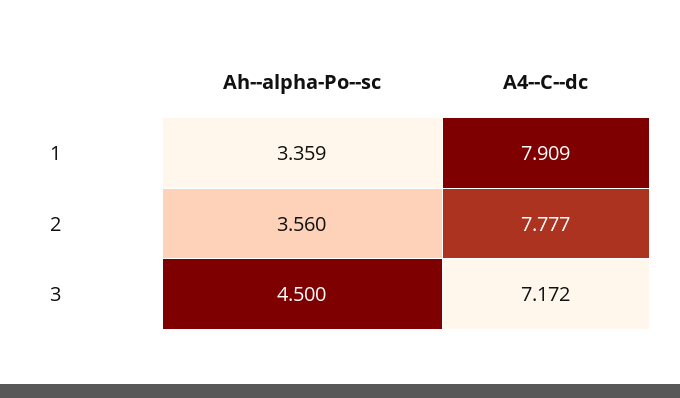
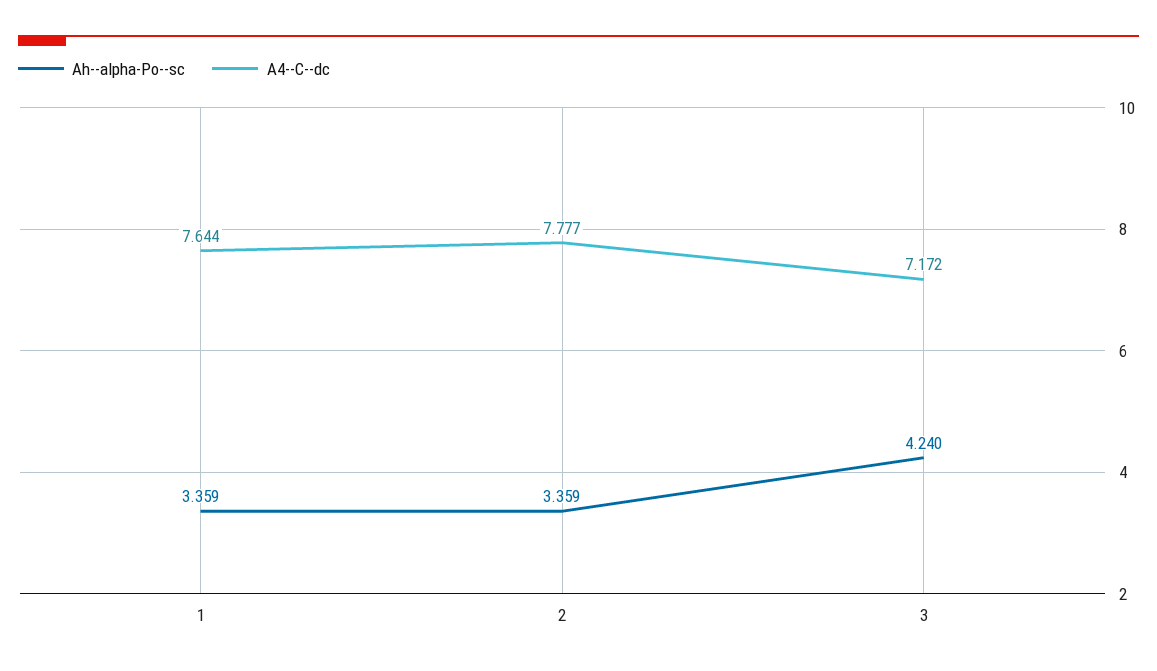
A4--C--dc, 1: 7.909 -> 7.644
Ah--alpha-Po--sc, 2: 3.56 -> 3.359
Ah--alpha-Po--sc, 3: 4.5 -> 4.24

